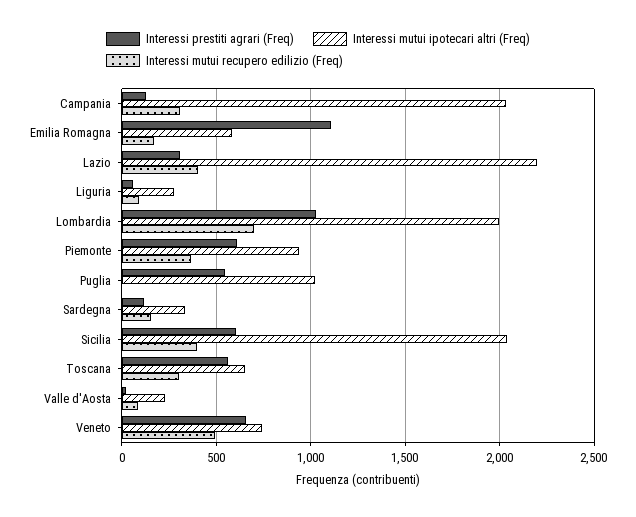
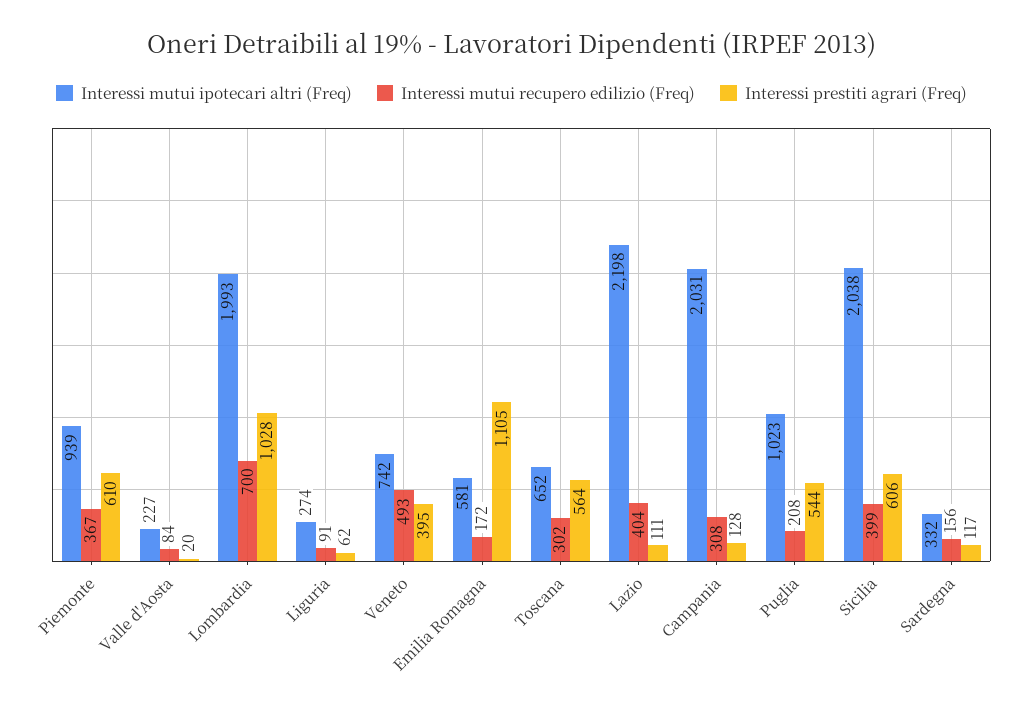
Interessi prestiti agrari (Freq), Lazio: 300 -> 111
Interessi mutui recupero edilizio (Freq), Puglia: 0 -> 208
Interessi prestiti agrari (Freq), Veneto: 650 -> 395

